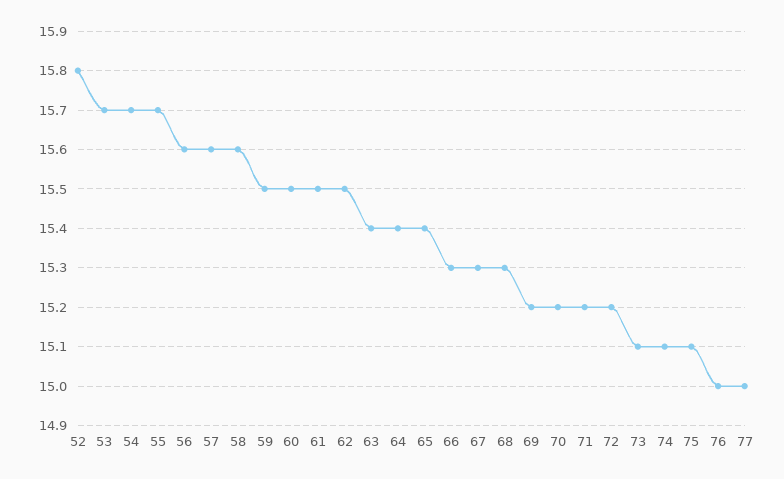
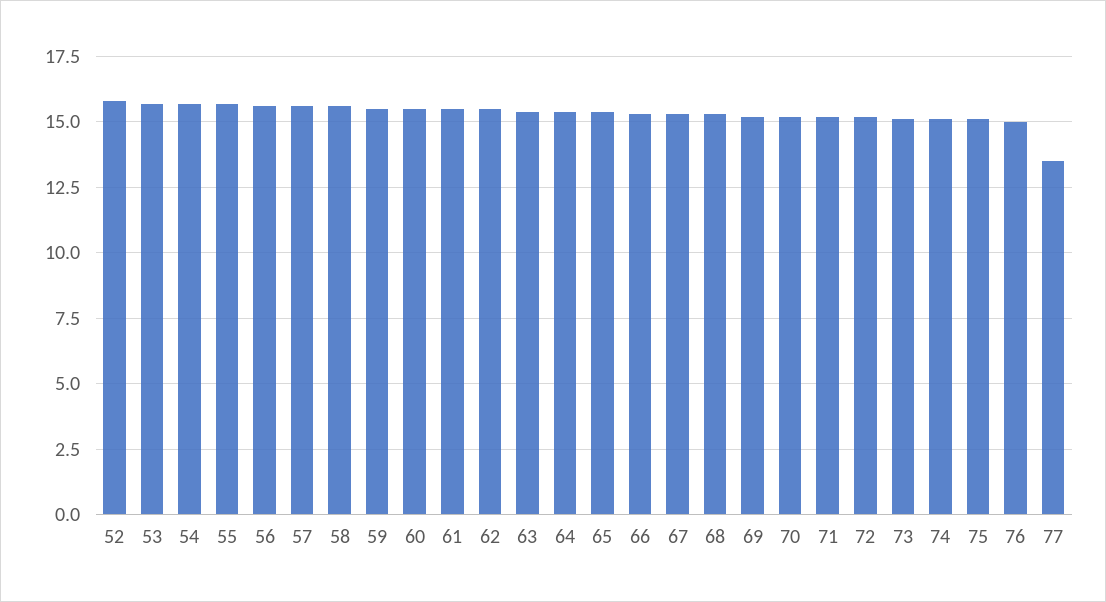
77: 15 -> 13.5

